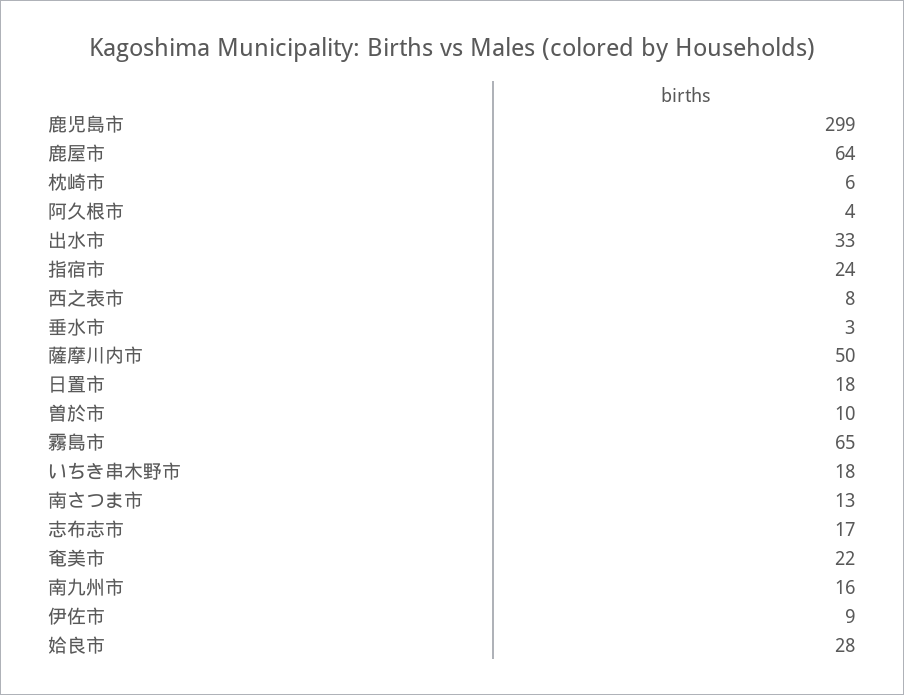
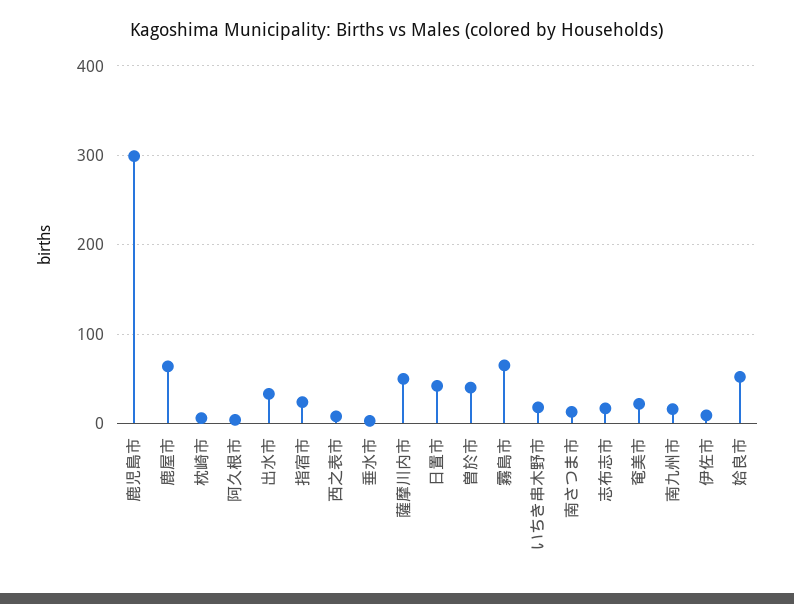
日置市: 18 -> 40
曽於市: 10 -> 40
姶良市: 28 -> 50

